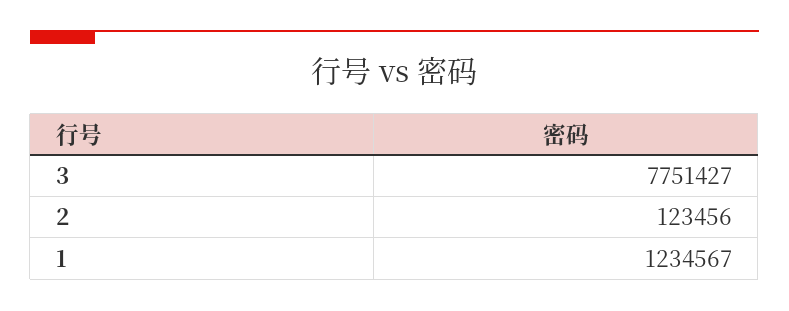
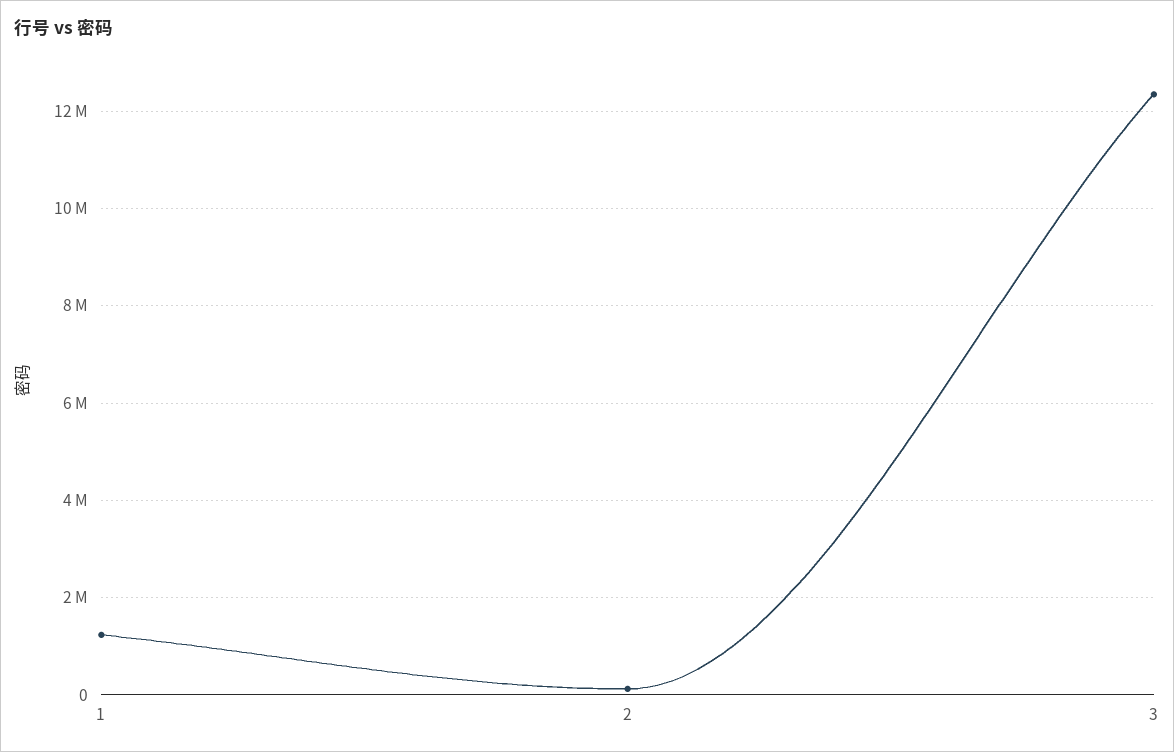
3: 7751427 -> 12400000

